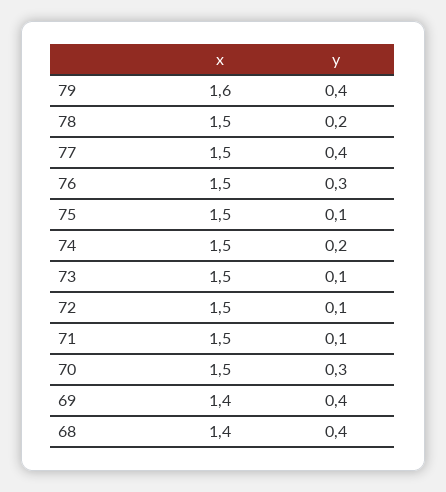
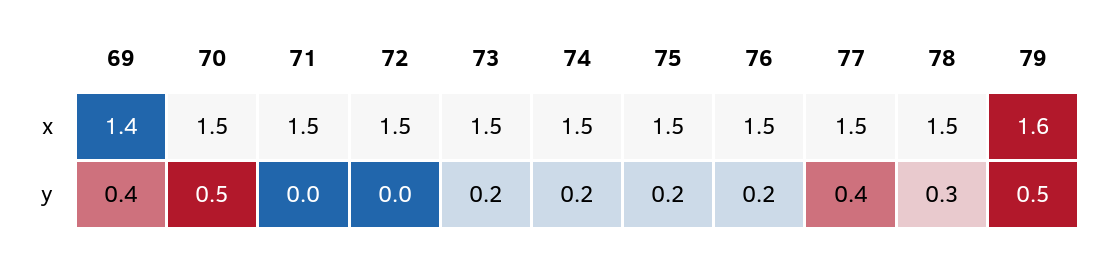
y, 79: 0.4 -> 0.5
y, 78: 0.2 -> 0.3
y, 76: 0.3 -> 0.2
y, 75: 0.1 -> 0.2
y, 73: 0.1 -> 0.2
y, 72: 0.1 -> 0
y, 71: 0.1 -> 0
y, 70: 0.3 -> 0.5
x, 68: 1.4 -> none
y, 68: 0.4 -> none

